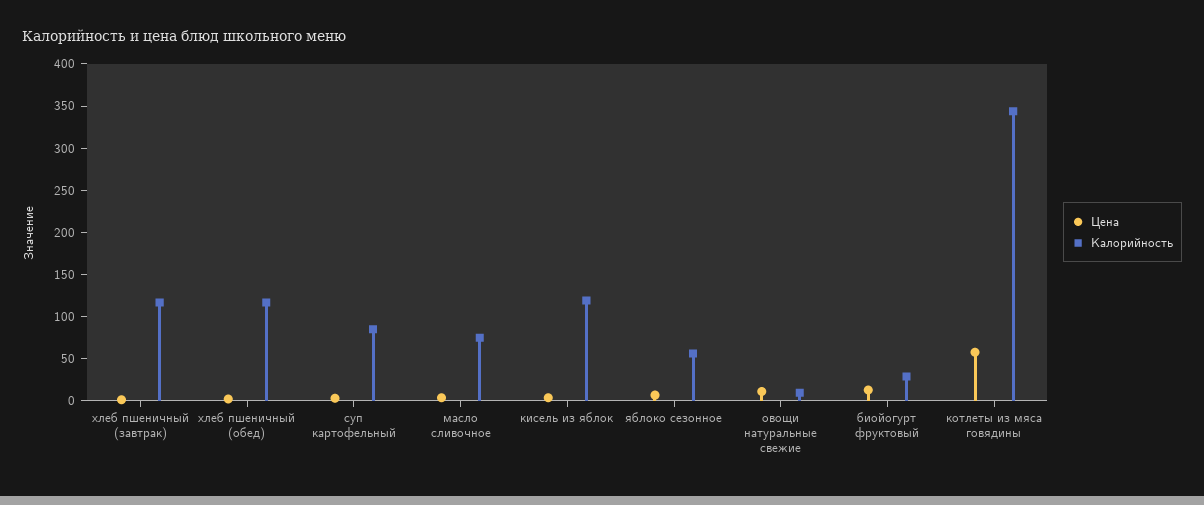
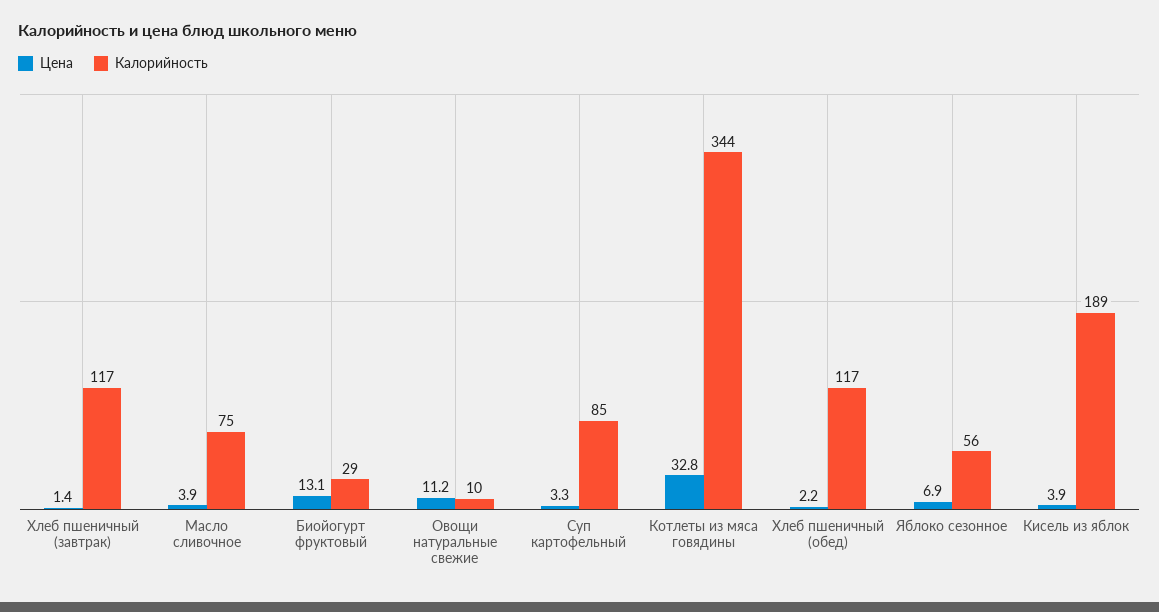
Калорийность, кисель из яблок: 120 -> 189
Цена, котлеты из мяса говядины: 60 -> 32.8

